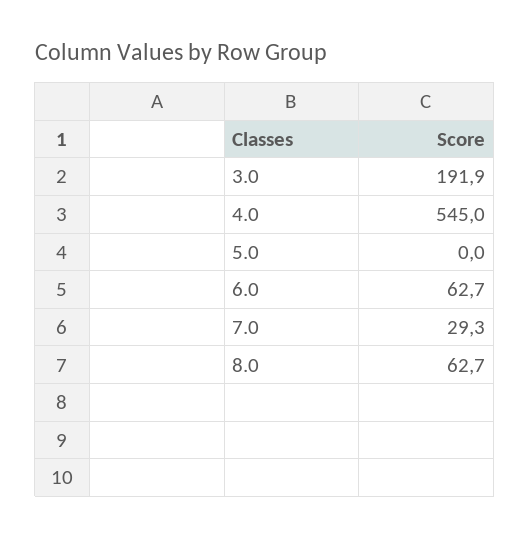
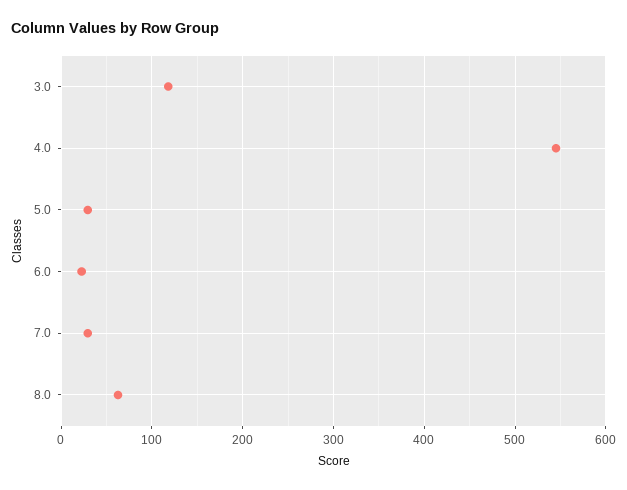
3.0: 191.9 -> 120
5.0: 0 -> 30
6.0: 62.7 -> 20

